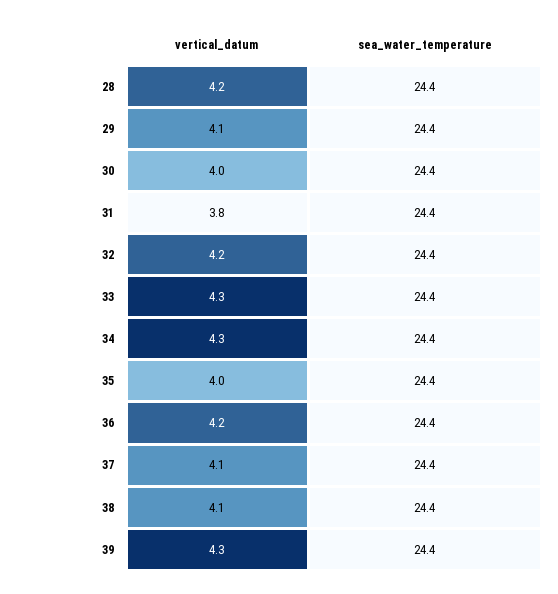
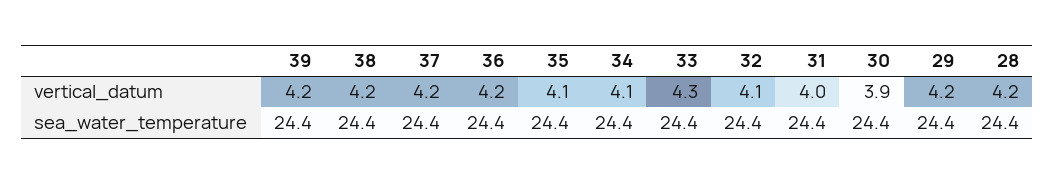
vertical_datum, 29: 4.1 -> 4.2
vertical_datum, 30: 4 -> 3.9
vertical_datum, 31: 3.8 -> 4
vertical_datum, 32: 4.2 -> 4.1
vertical_datum, 34: 4.3 -> 4.1
vertical_datum, 35: 4 -> 4.1
vertical_datum, 37: 4.1 -> 4.2
vertical_datum, 38: 4.1 -> 4.2
vertical_datum, 39: 4.3 -> 4.2

